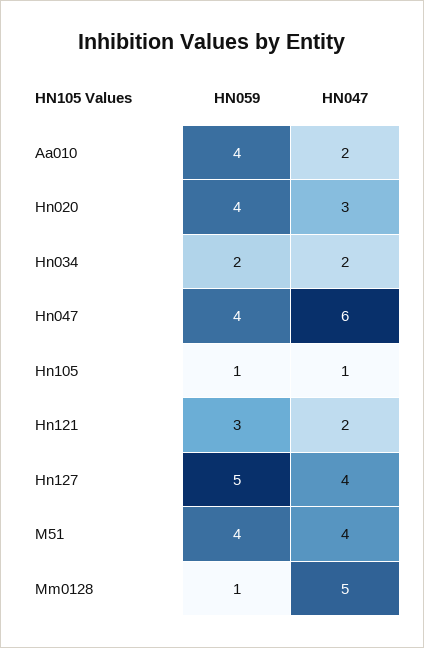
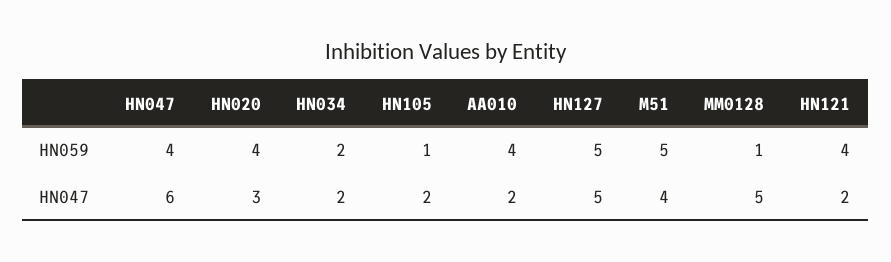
HN047, Hn105: 1 -> 2
HN059, Hn121: 3 -> 4
HN047, Hn127: 4 -> 5
HN059, M51: 4 -> 5

